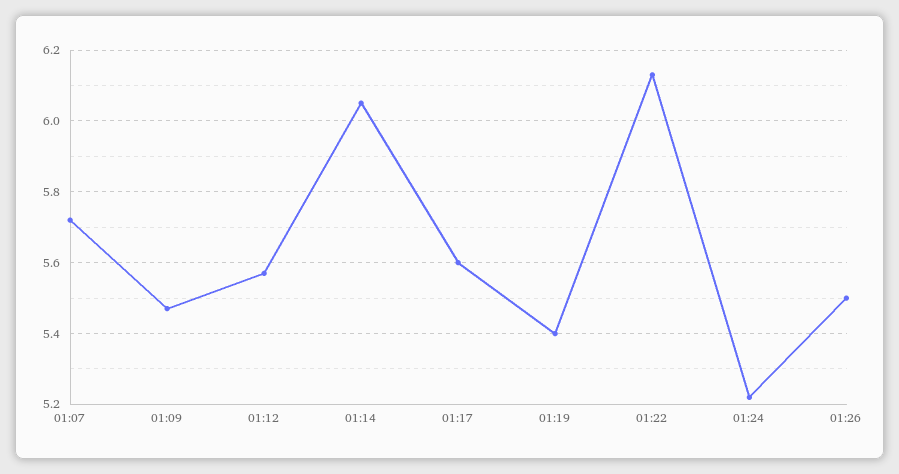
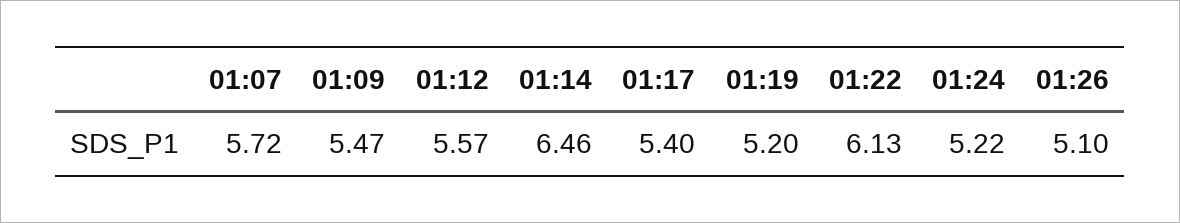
01:14: 6.05 -> 6.46
01:17: 5.6 -> 5.4
01:19: 5.4 -> 5.2
01:26: 5.5 -> 5.1

